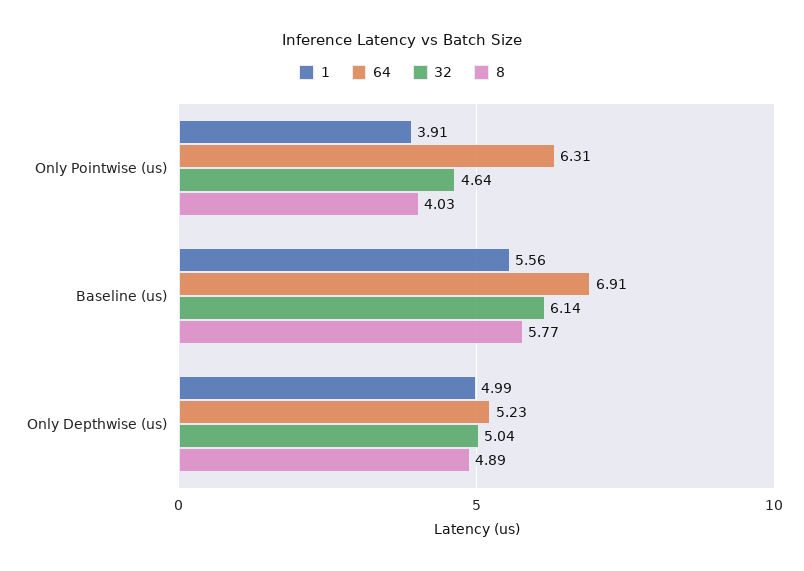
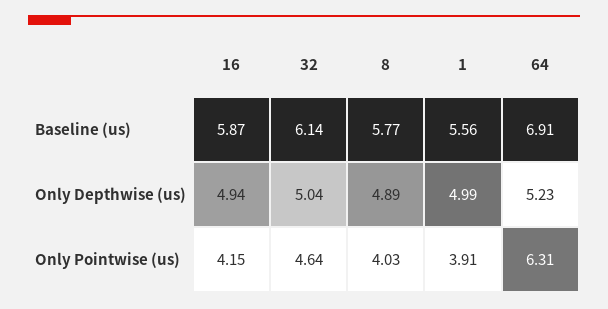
16, Baseline (us): none -> 5.87
16, Only Depthwise (us): none -> 4.94
16, Only Pointwise (us): none -> 4.15

